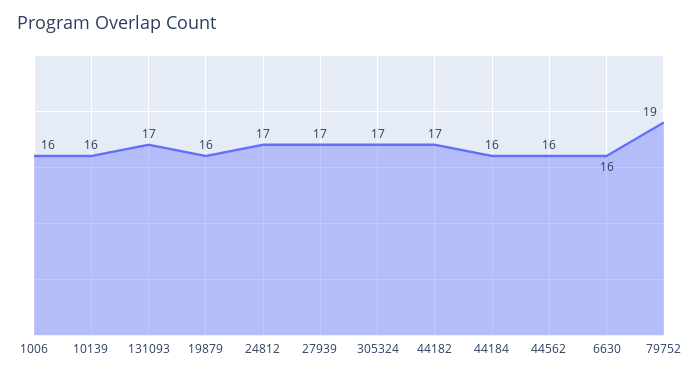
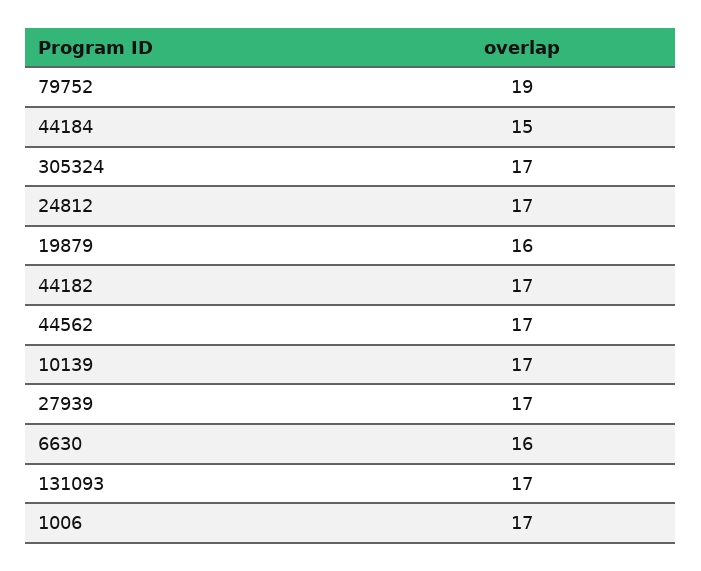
1006: 16 -> 17
10139: 16 -> 17
44184: 16 -> 15
44562: 16 -> 17

